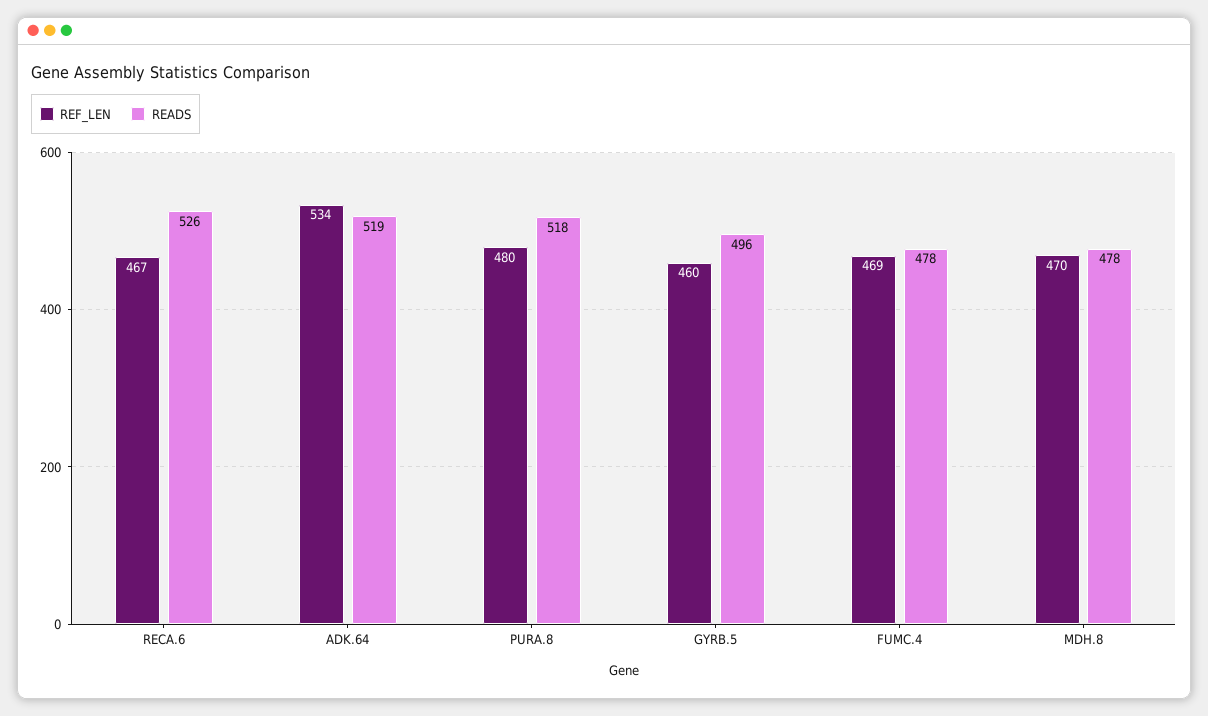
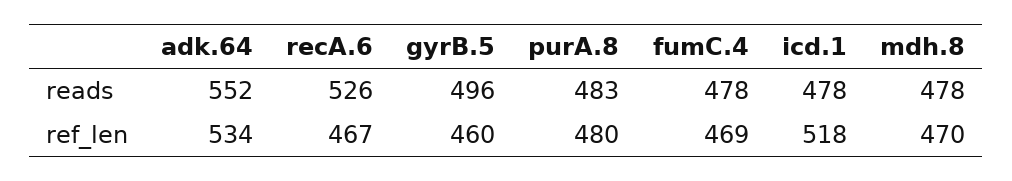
READS, ADK.64: 519 -> 552
READS, PURA.8: 518 -> 483
READS, icd.1: none -> 478
REF_LEN, icd.1: none -> 518

